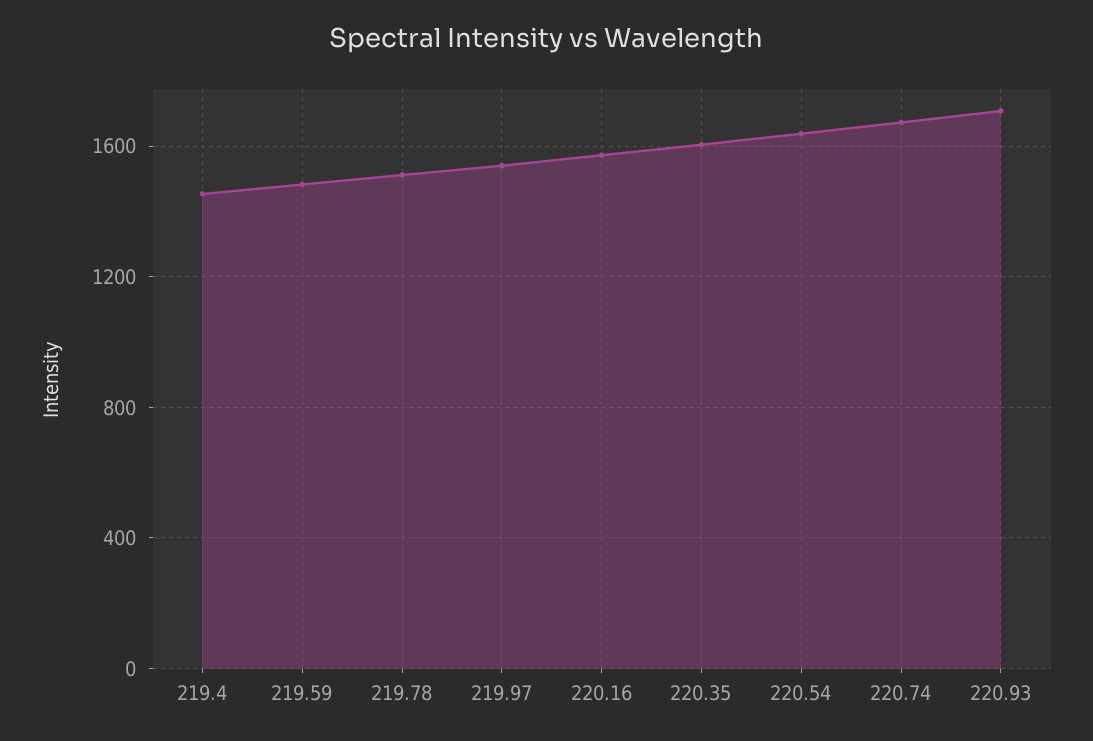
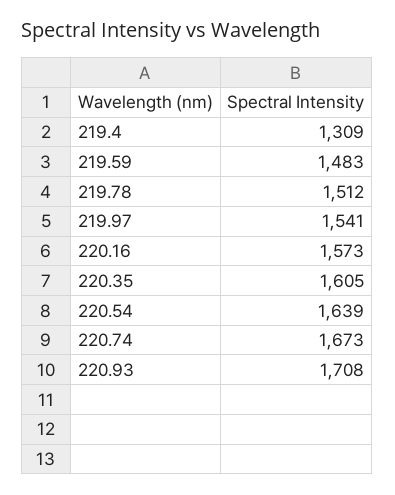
219.4: 1450 -> 1309

